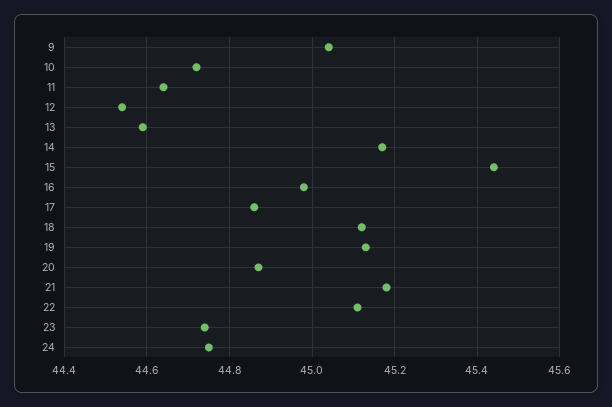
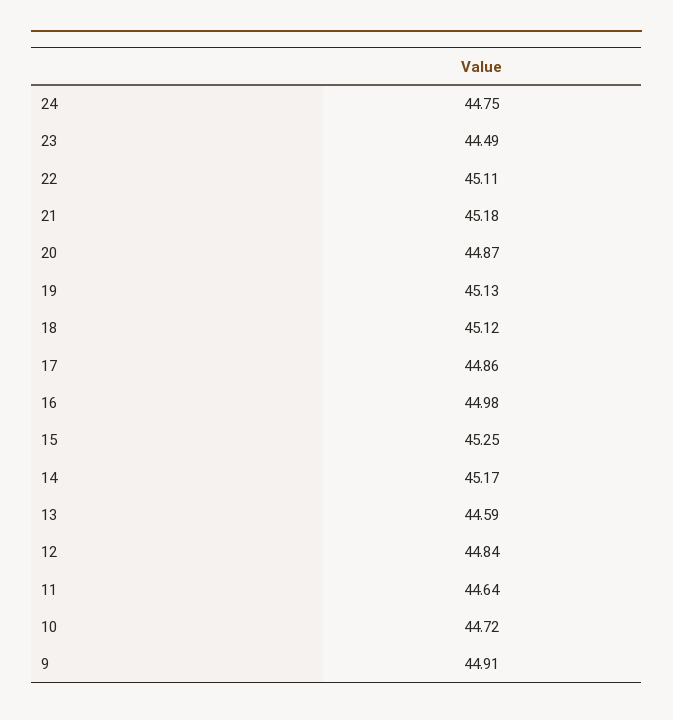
9: 45.05 -> 44.91
12: 44.55 -> 44.84
15: 45.45 -> 45.25
23: 44.75 -> 44.49

